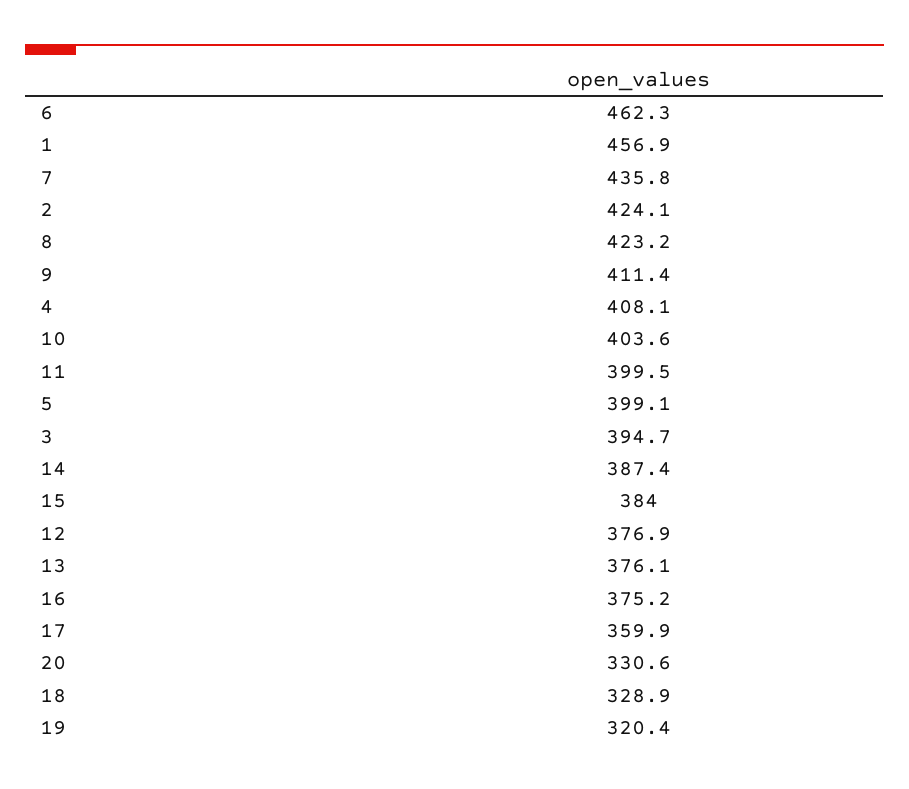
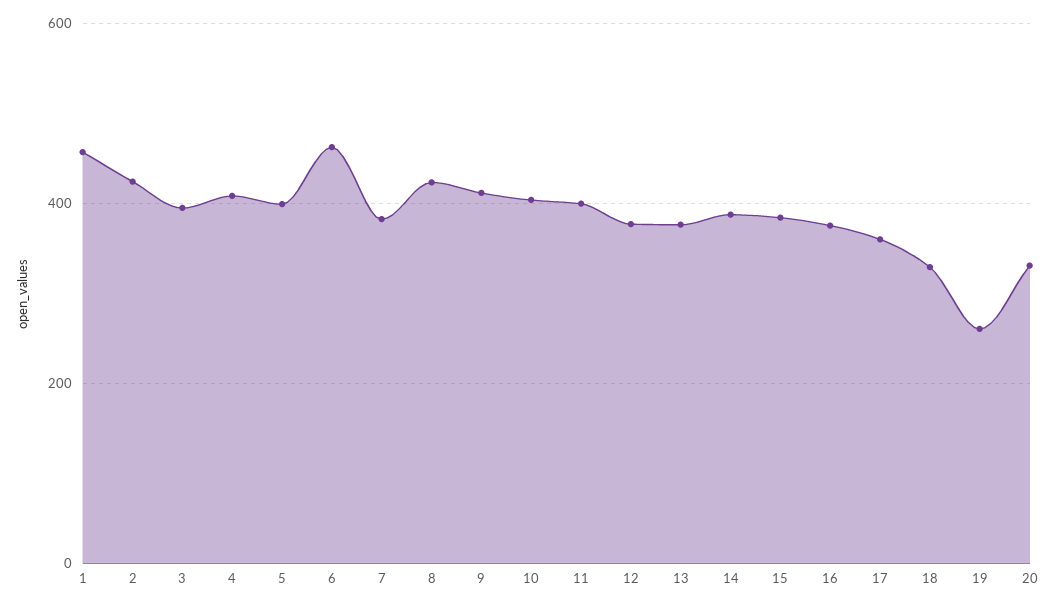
7: 435.8 -> 380
19: 320.4 -> 260

